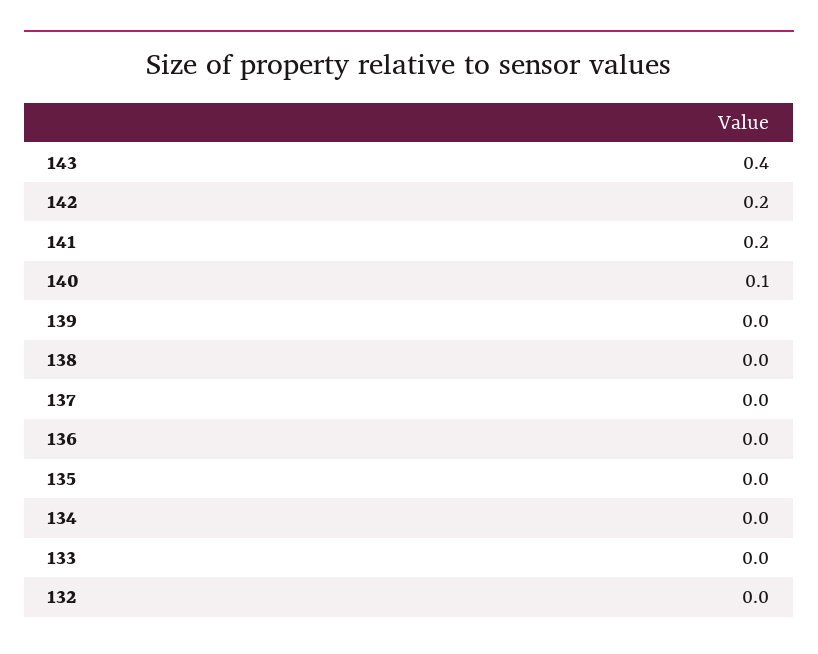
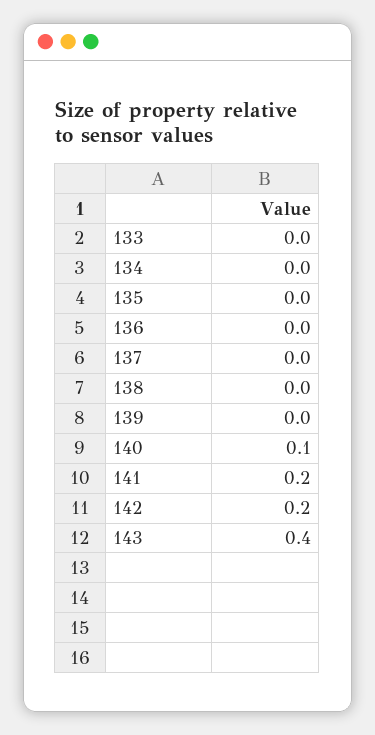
132: 0 -> none

